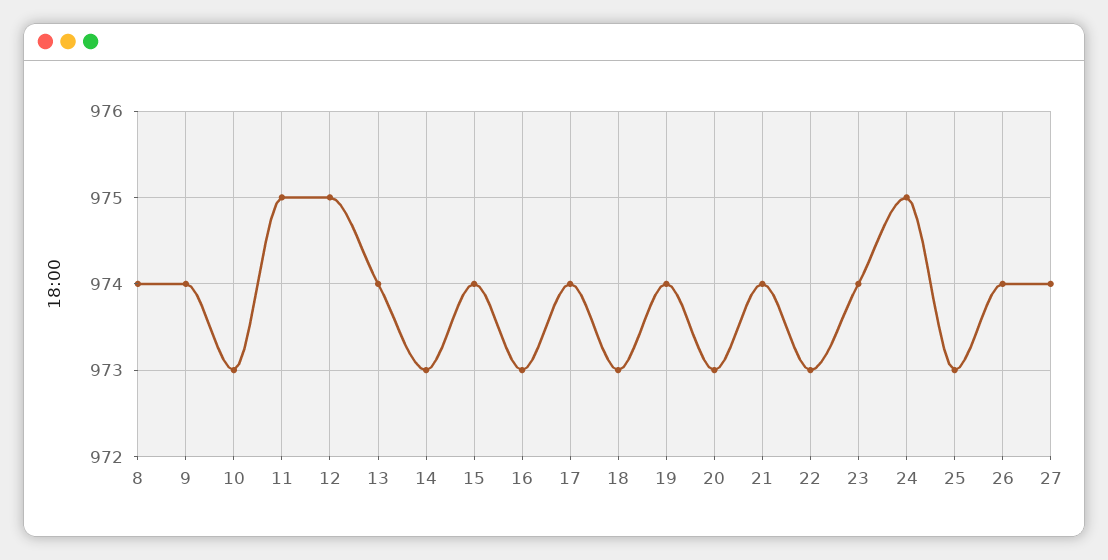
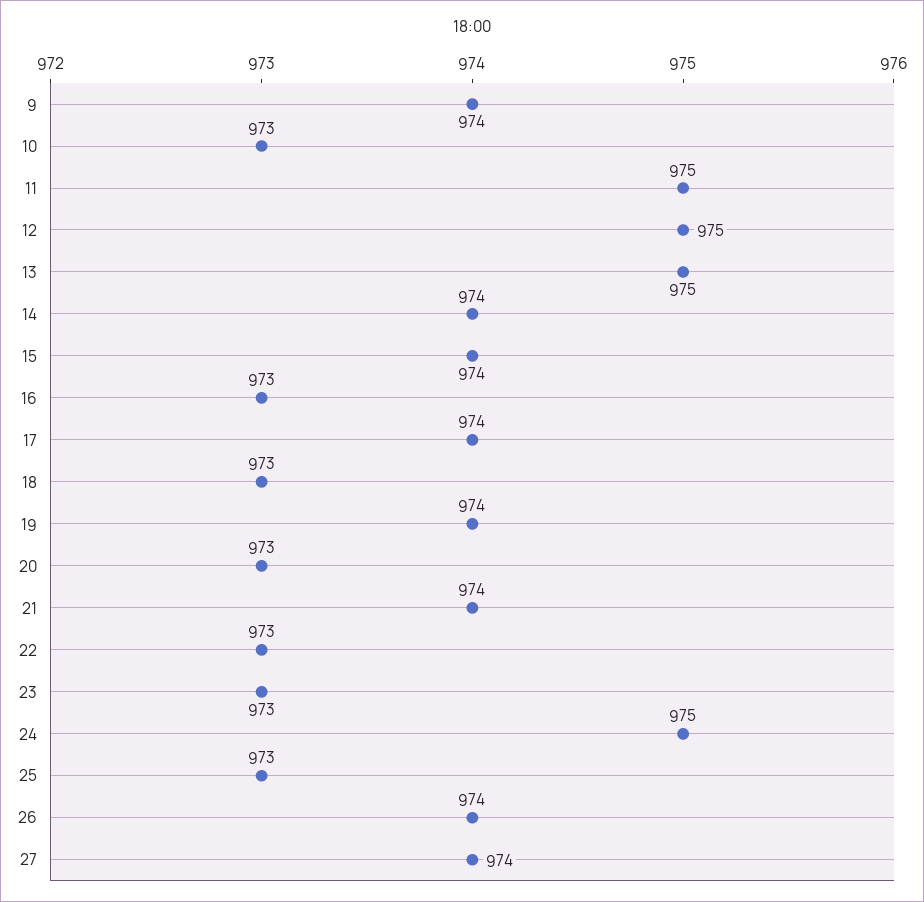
8: 974 -> none
13: 974 -> 975
14: 973 -> 974
23: 974 -> 973

